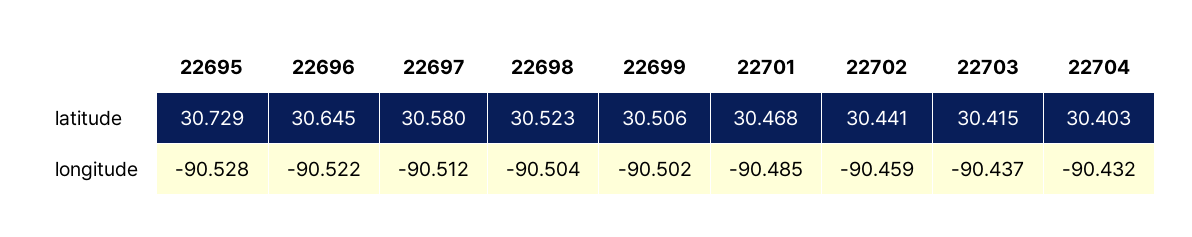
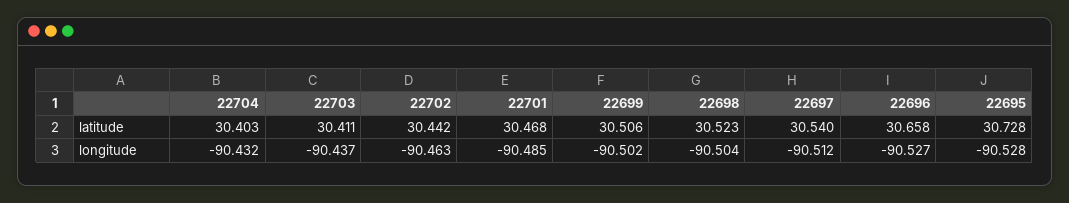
22695, latitude: 30.729 -> 30.728
22696, latitude: 30.645 -> 30.658
22697, latitude: 30.58 -> 30.54
22702, latitude: 30.441 -> 30.442
22703, latitude: 30.415 -> 30.411
22696, longitude: -90.522 -> -90.527
22702, longitude: -90.459 -> -90.463

